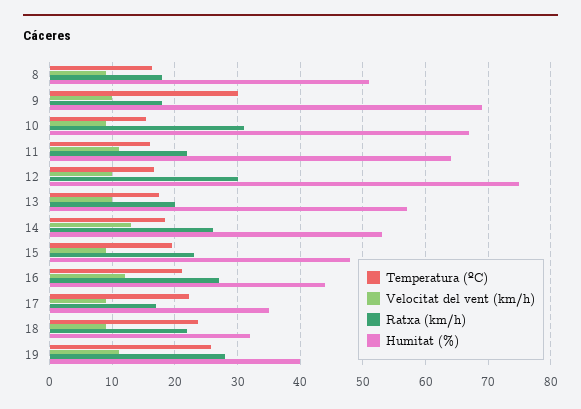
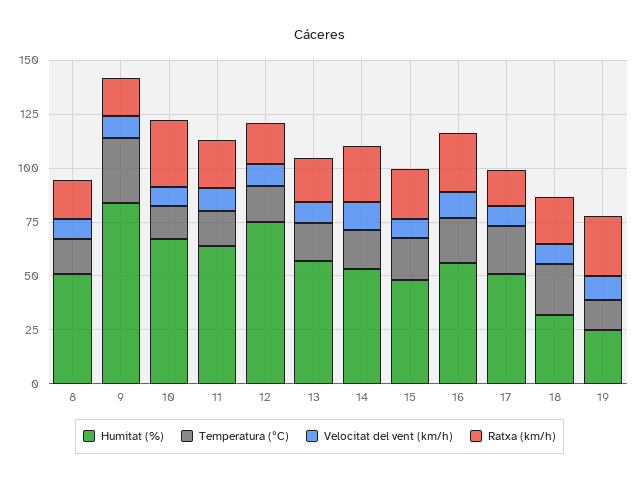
Humitat (%), 9: 69 -> 85
Ratxa (km/h), 12: 30 -> 20
Humitat (%), 16: 44 -> 55
Humitat (%), 17: 35 -> 50
Temperatura (ºC), 19: 26 -> 15
Humitat (%), 19: 40 -> 25

